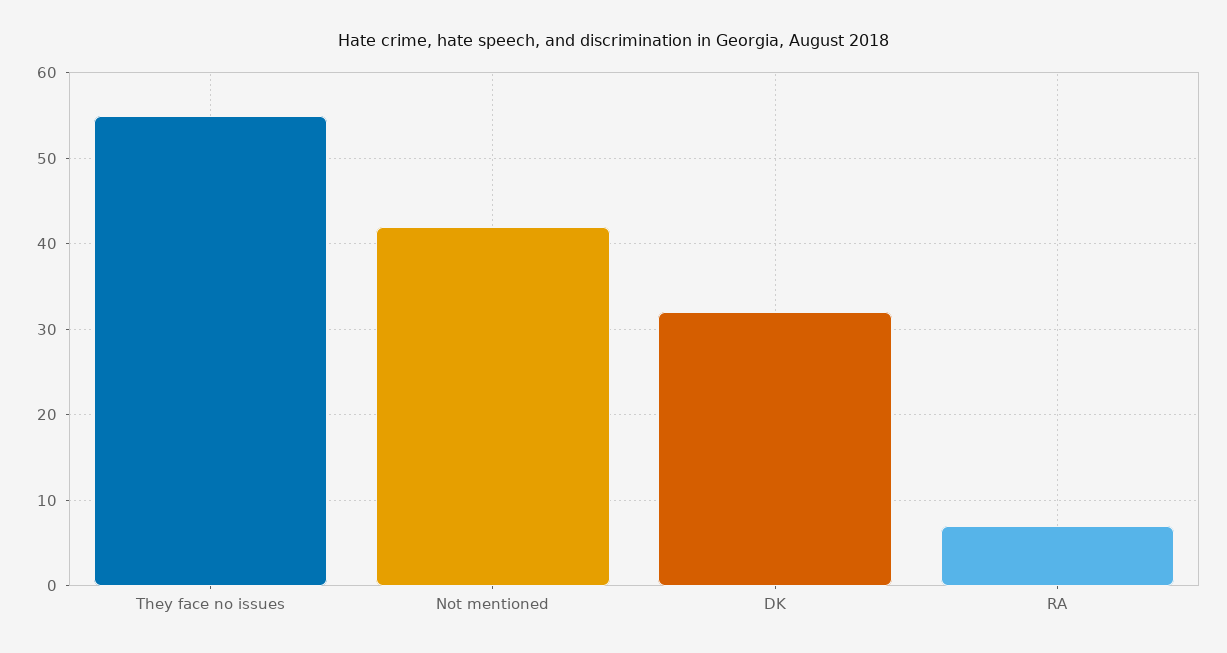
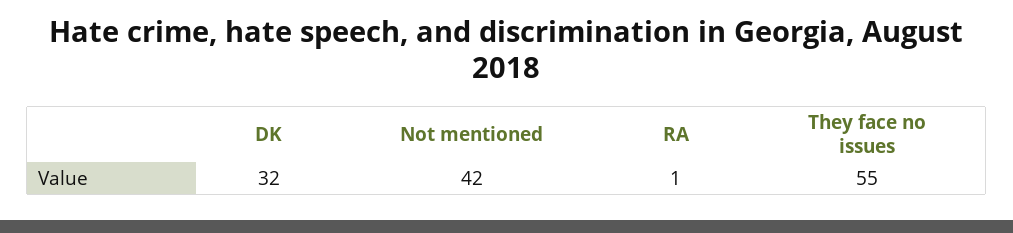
RA: 7 -> 1

